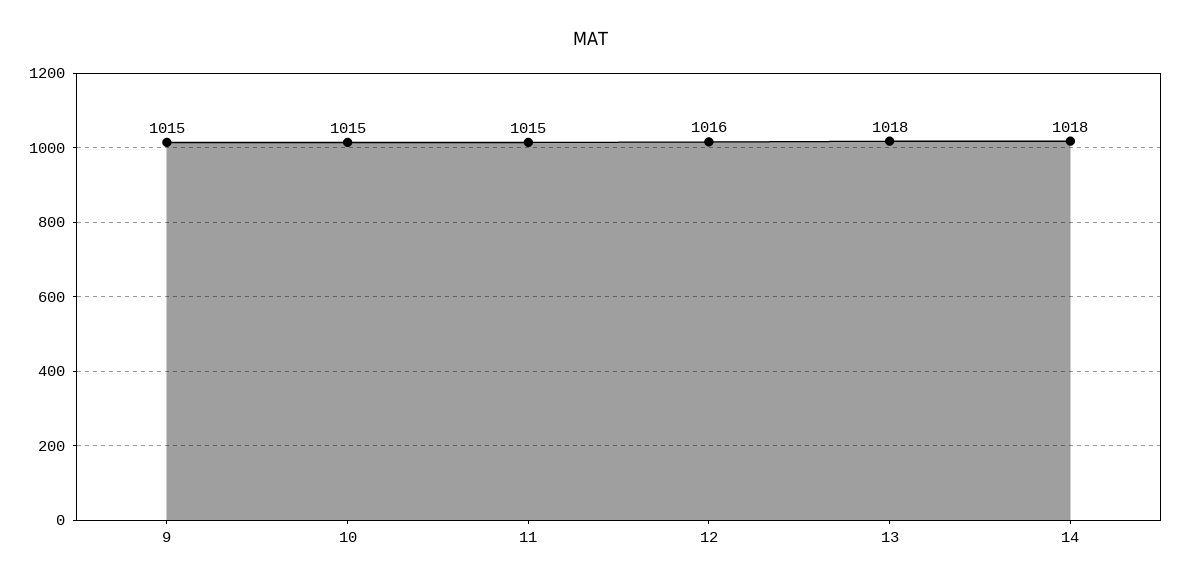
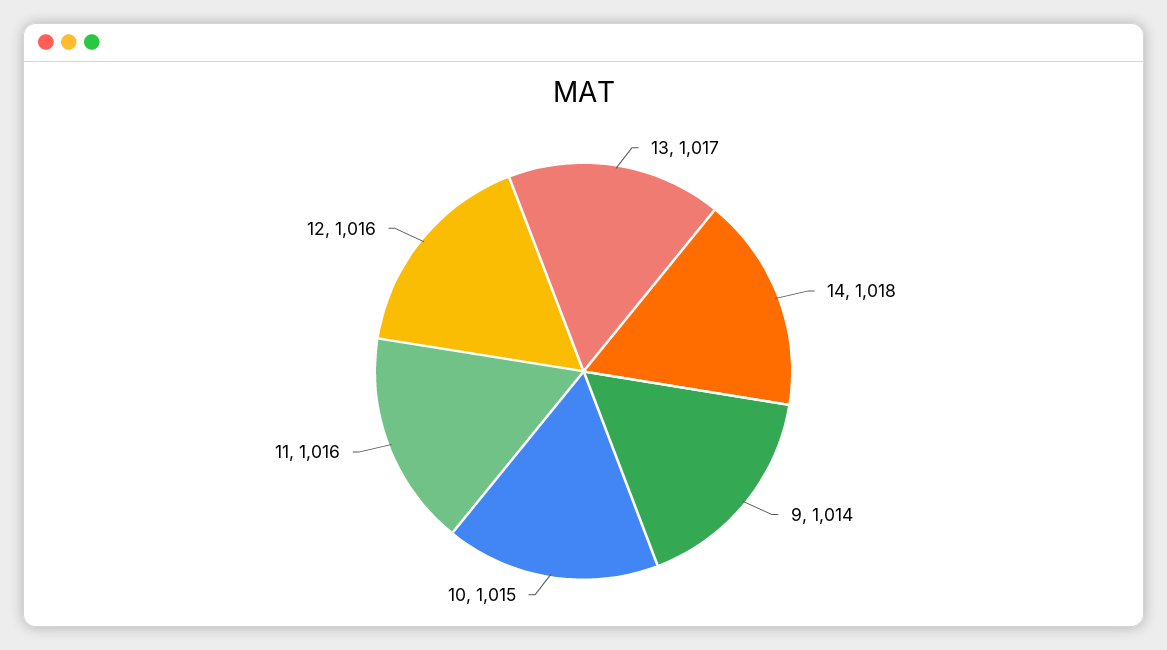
9: 1015 -> 1014
11: 1015 -> 1016
13: 1018 -> 1017

